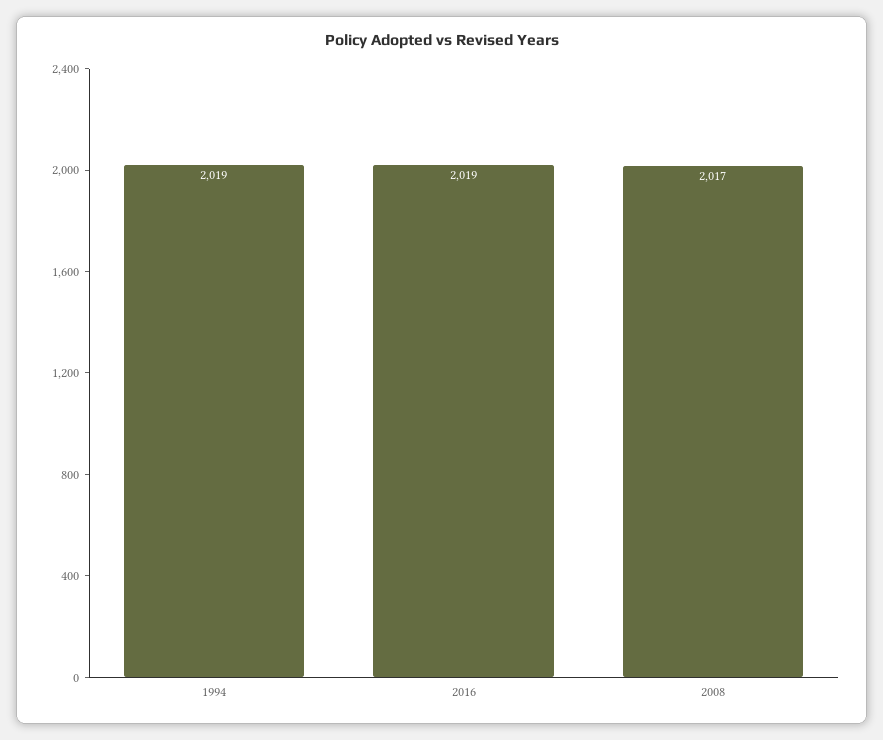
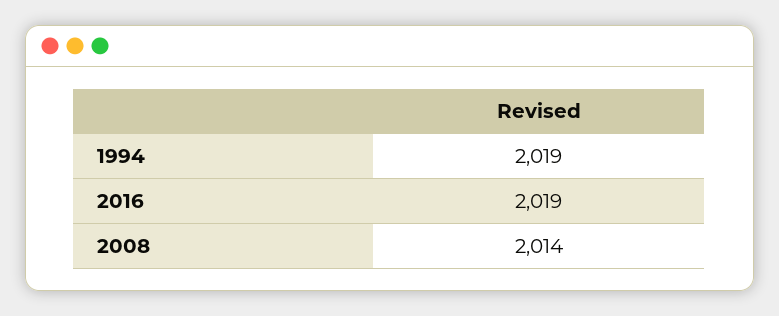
2008: 2017 -> 2014

